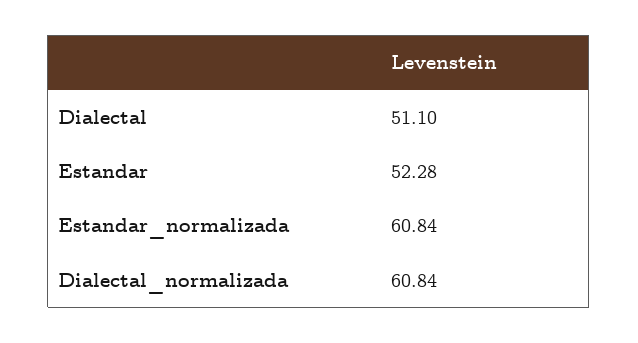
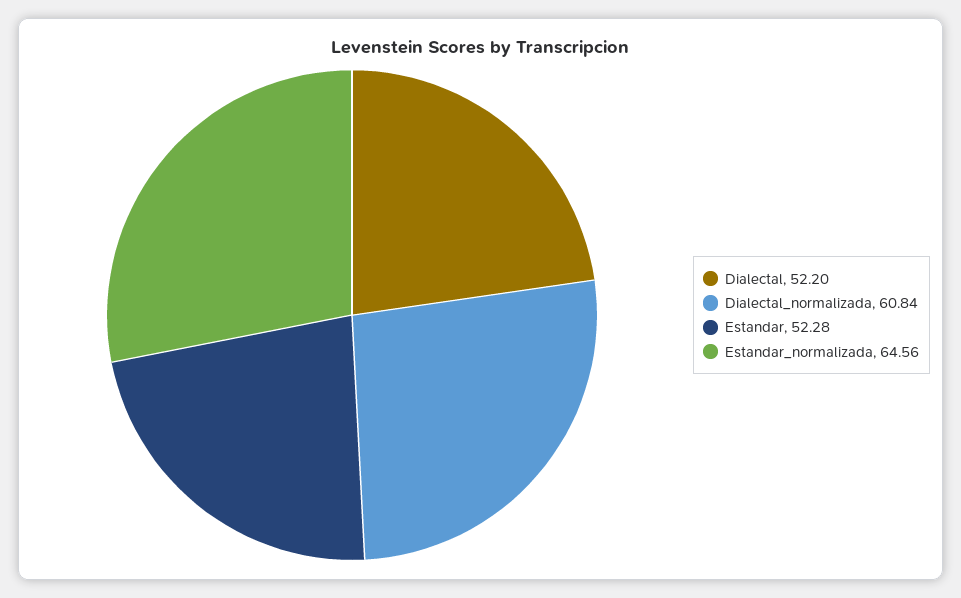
Dialectal: 51.1 -> 52.2
Estandar_normalizada: 60.84 -> 64.56

